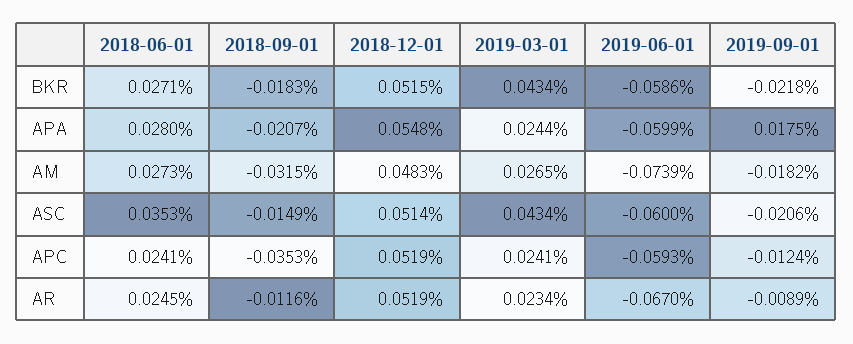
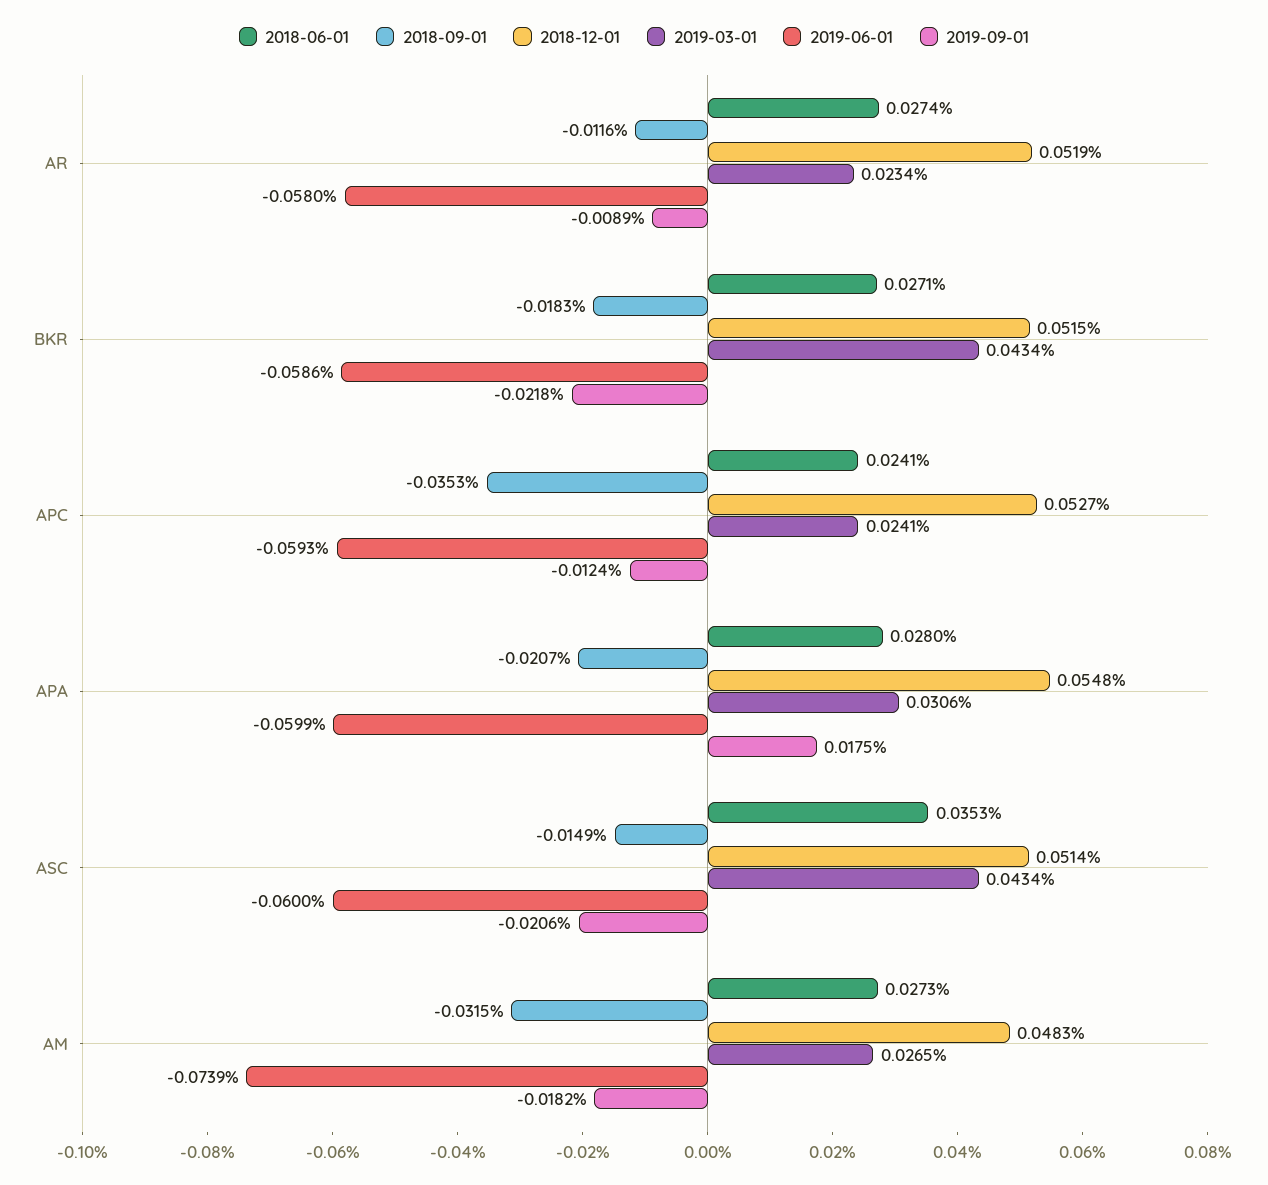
2019-03-01, APA: 0.0244 -> 0.0306
2018-12-01, APC: 0.0519 -> 0.0527
2018-06-01, AR: 0.0245 -> 0.0274
2019-06-01, AR: -0.067 -> -0.058

